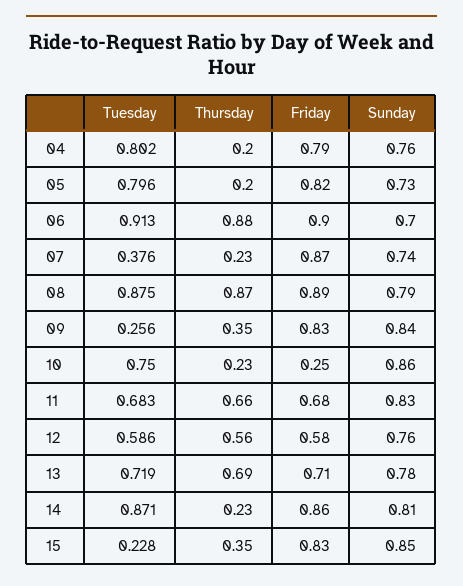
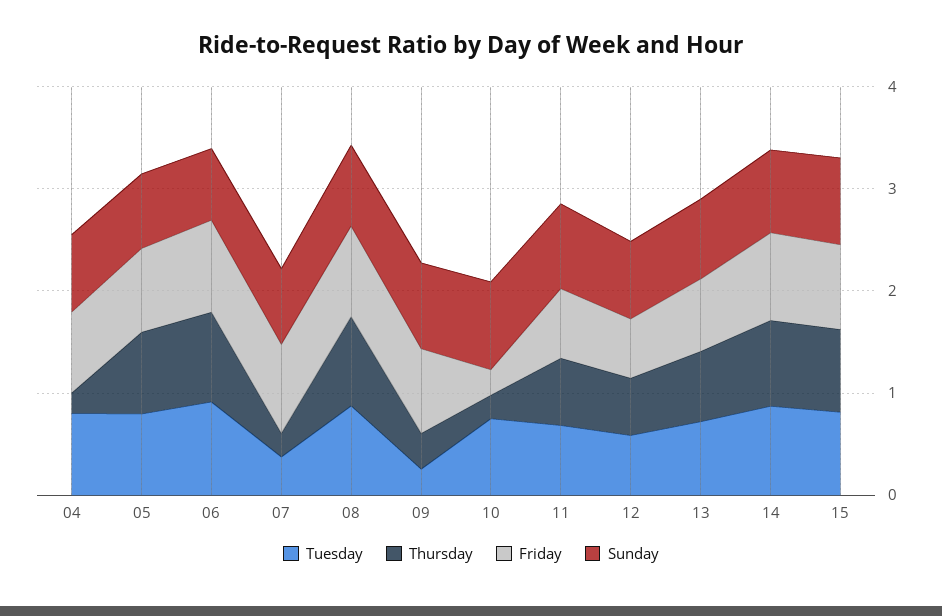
Thursday, 05: 0.2 -> 0.8
Thursday, 14: 0.23 -> 0.8
Tuesday, 15: 0.228 -> 0.8
Thursday, 15: 0.35 -> 0.8

